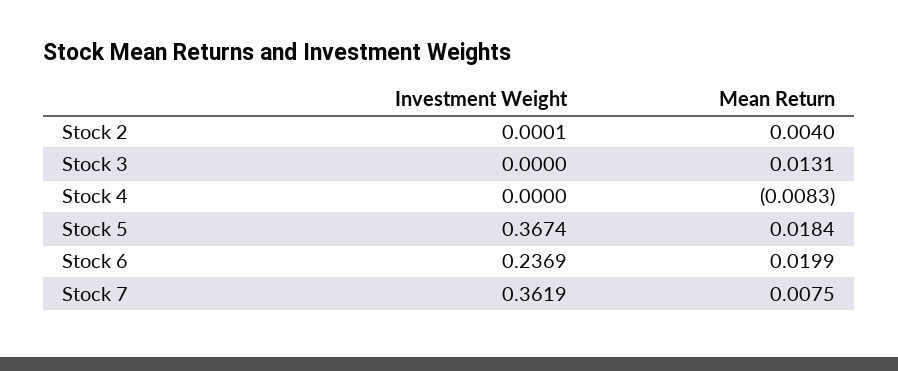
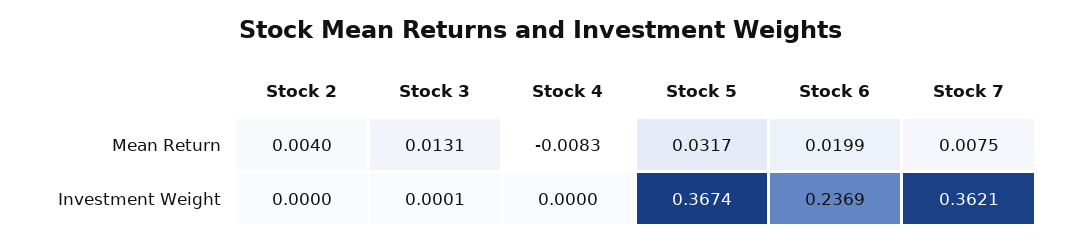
Investment Weight, Stock 2: 0.0001 -> 0
Investment Weight, Stock 3: 0 -> 0.0001
Mean Return, Stock 5: 0.0184 -> 0.0317
Investment Weight, Stock 7: 0.3619 -> 0.3621

